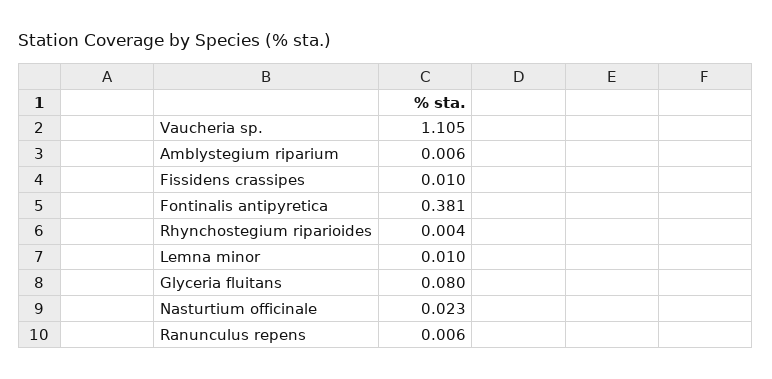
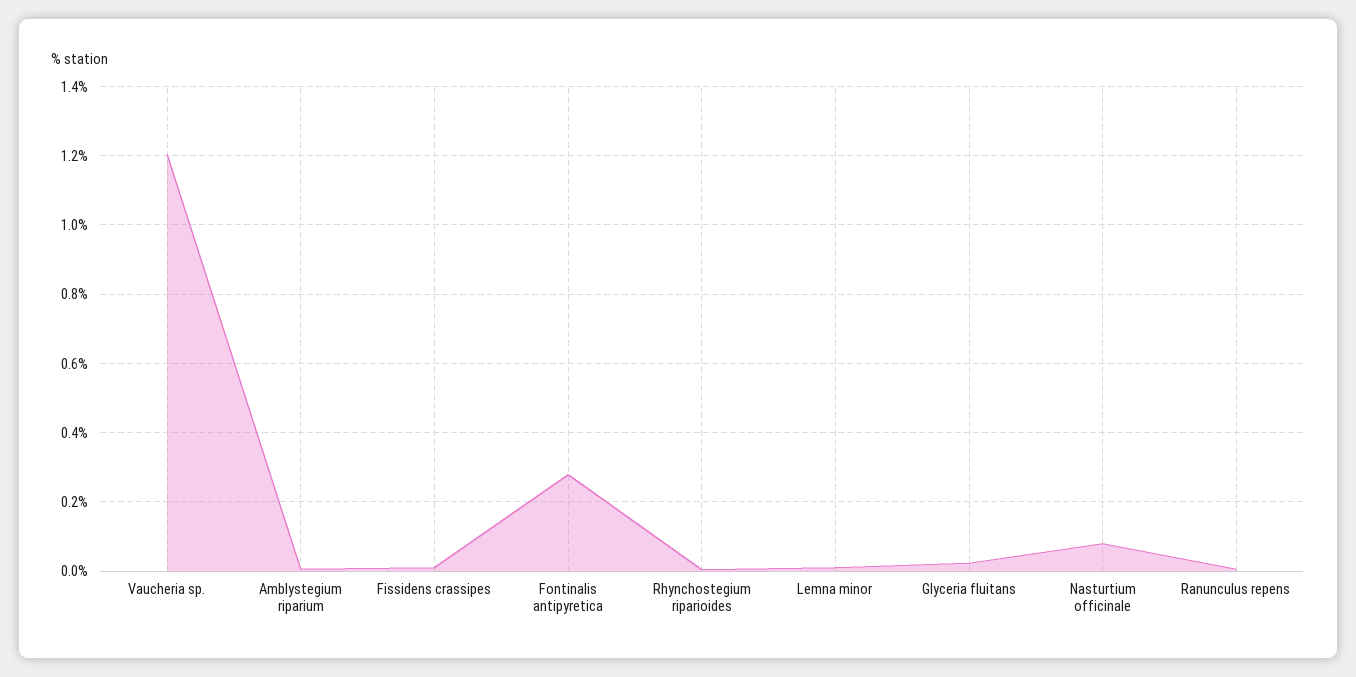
Vaucheria sp.: 1.105 -> 1.2
Fontinalis antipyretica: 0.381 -> 0.28
Glyceria fluitans: 0.08 -> 0.02
Nasturtium officinale: 0.023 -> 0.08

